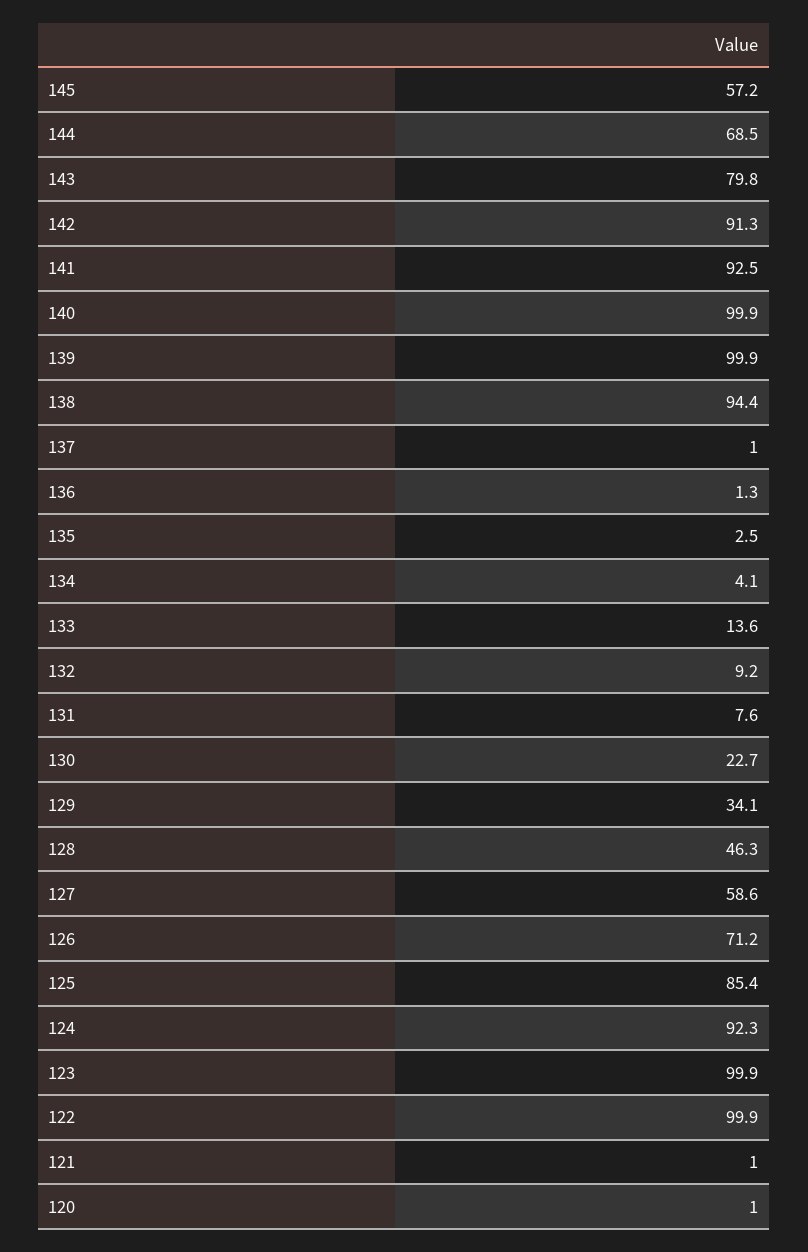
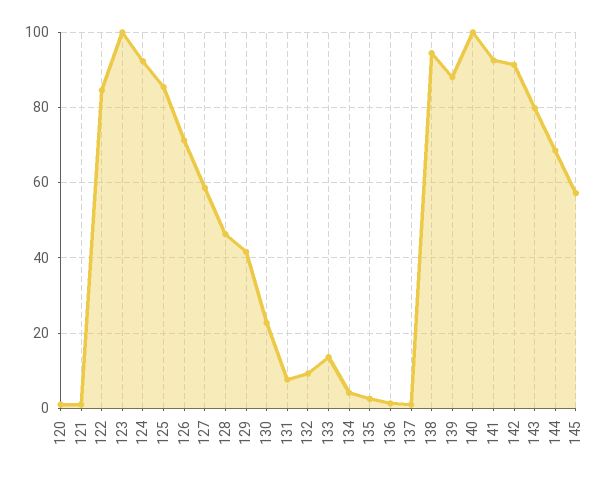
139: 99.9 -> 88
129: 34.1 -> 42
122: 99.9 -> 84

